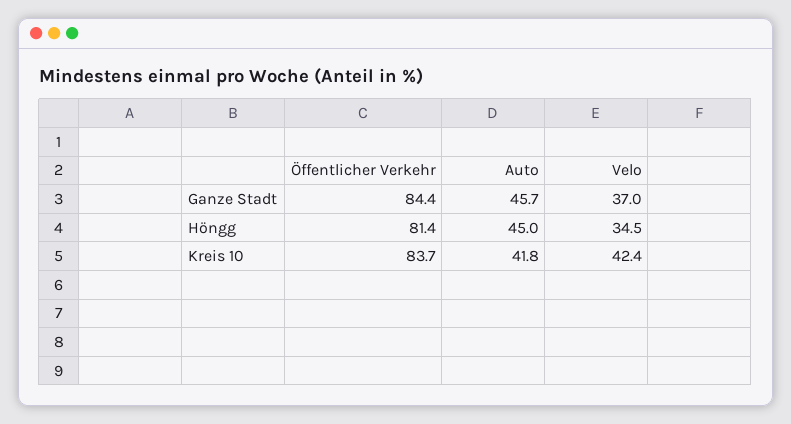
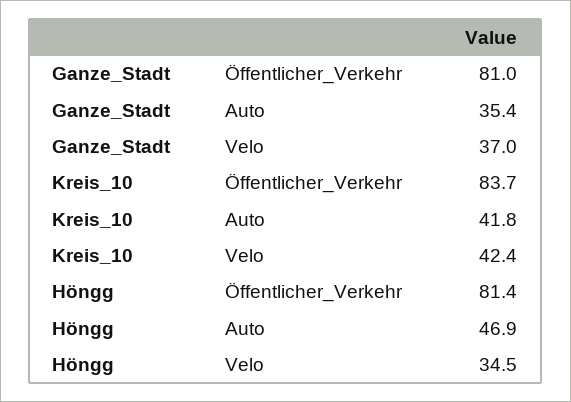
Öffentlicher Verkehr, Ganze Stadt: 84.4 -> 81
Auto, Ganze Stadt: 45.7 -> 35.4
Auto, Höngg: 45 -> 46.9

